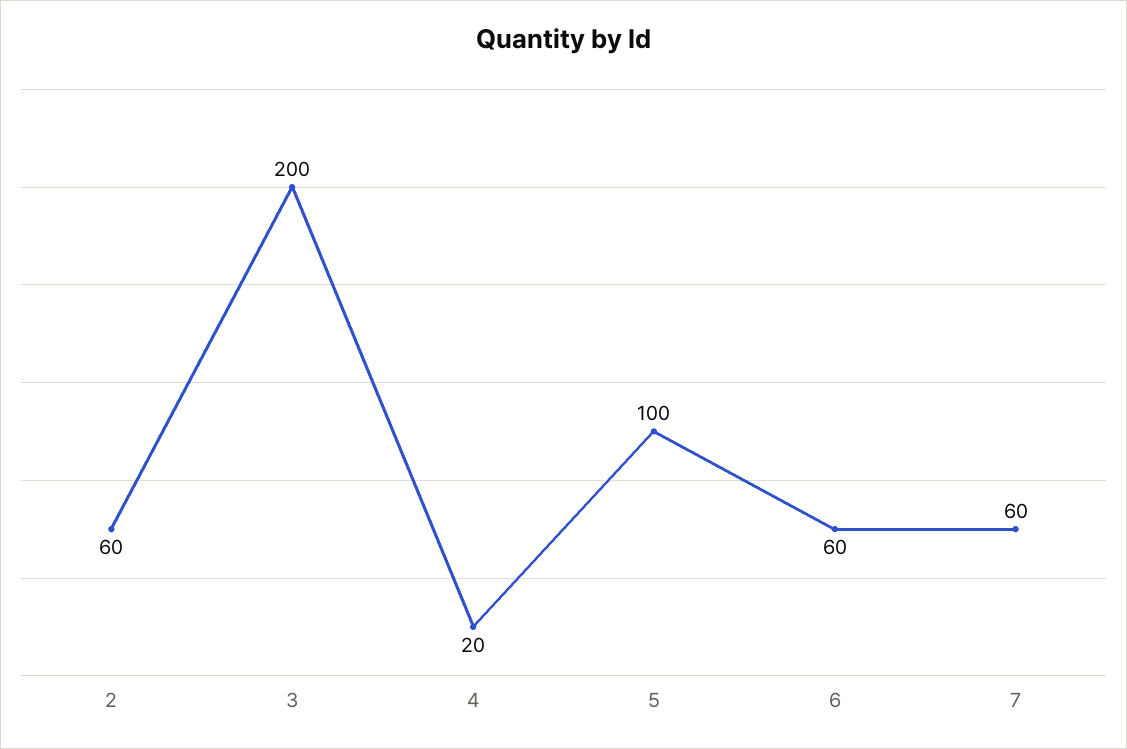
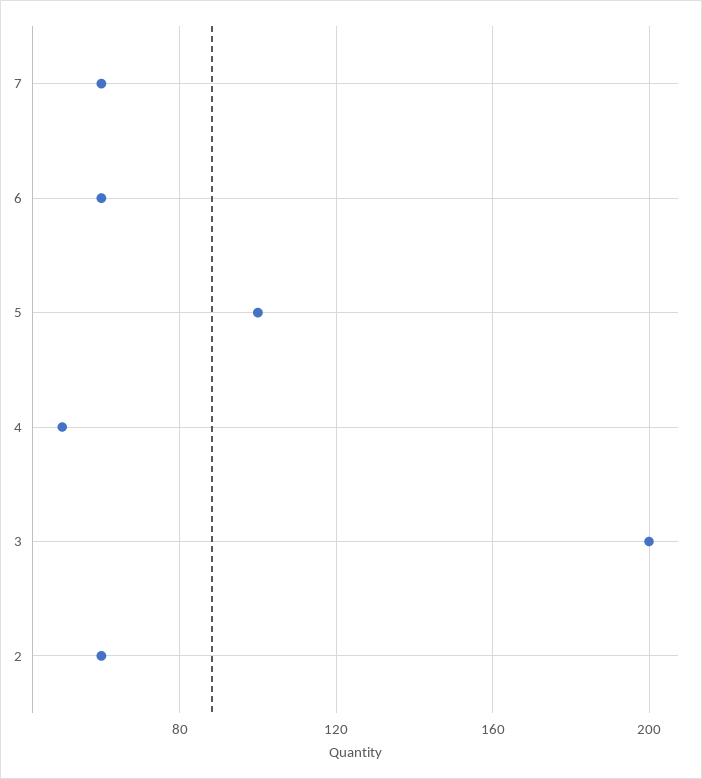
4: 20 -> 50

